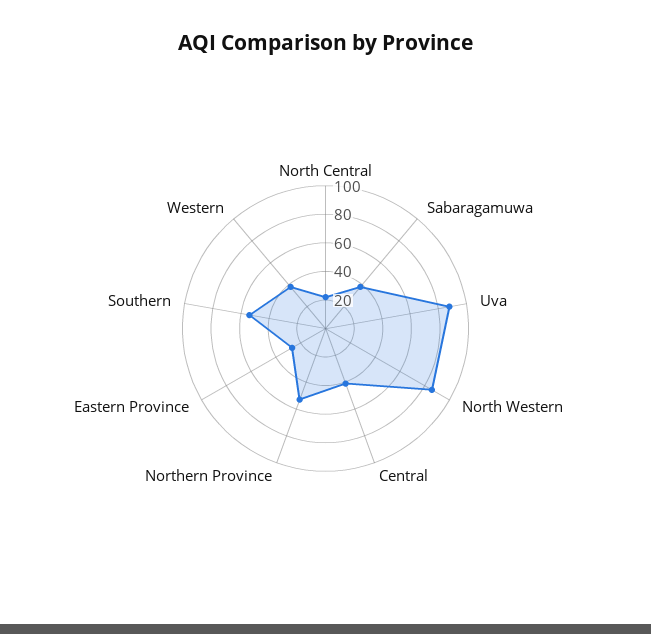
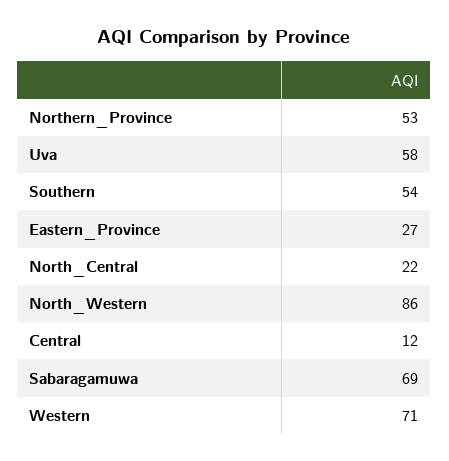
Sabaragamuwa: 40 -> 69
Uva: 90 -> 58
Central: 40 -> 12
Western: 40 -> 71

